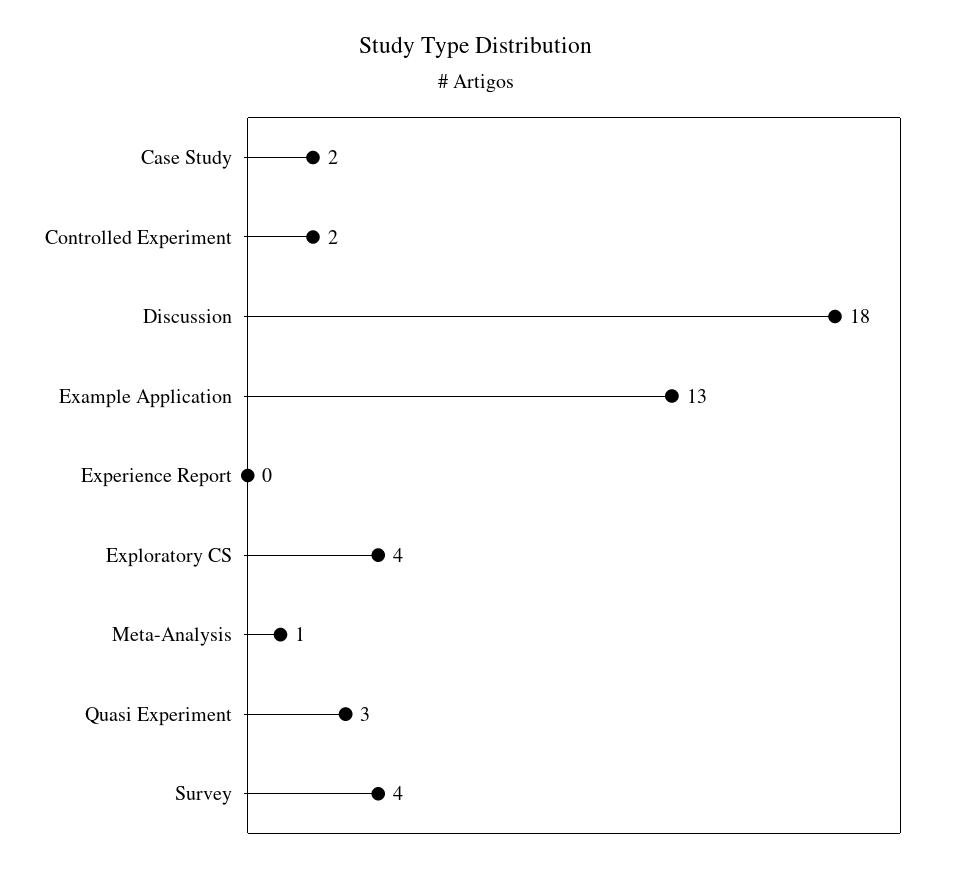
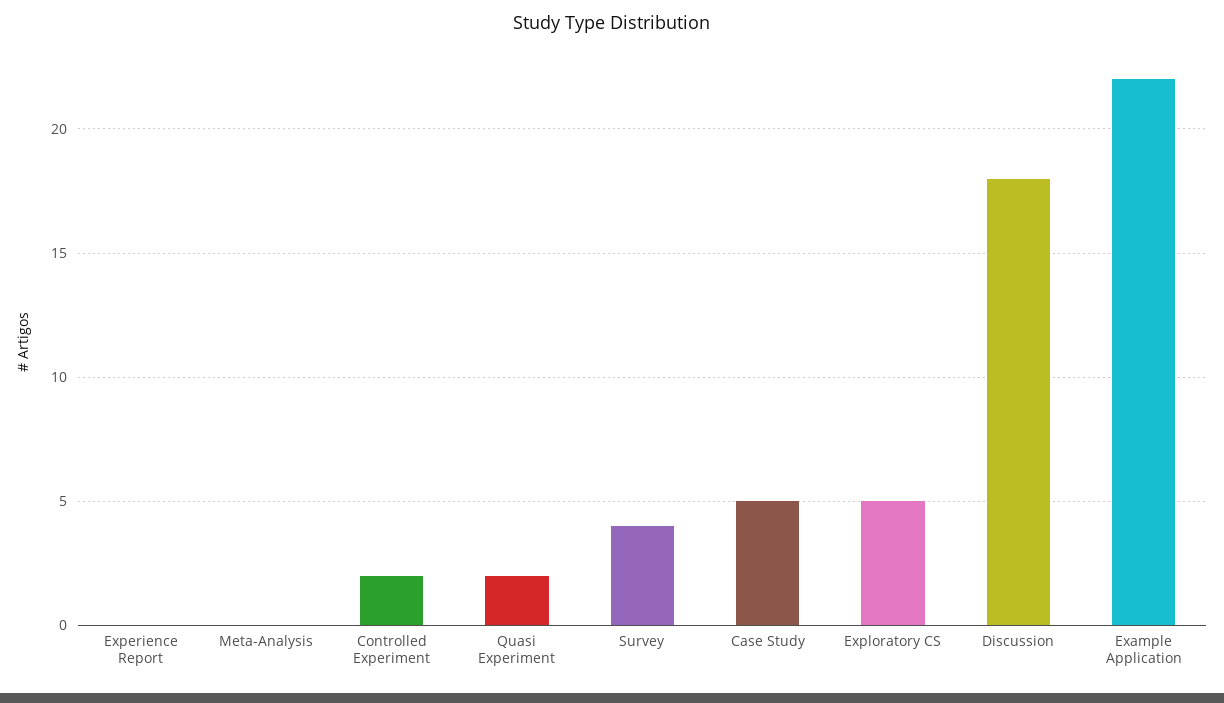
Case Study: 2 -> 5
Example Application: 13 -> 22
Exploratory CS: 4 -> 5
Meta-Analysis: 1 -> 0
Quasi Experiment: 3 -> 2

